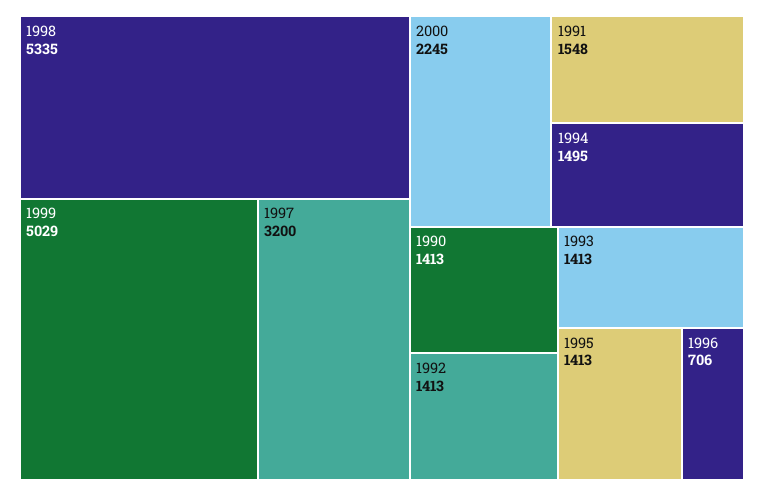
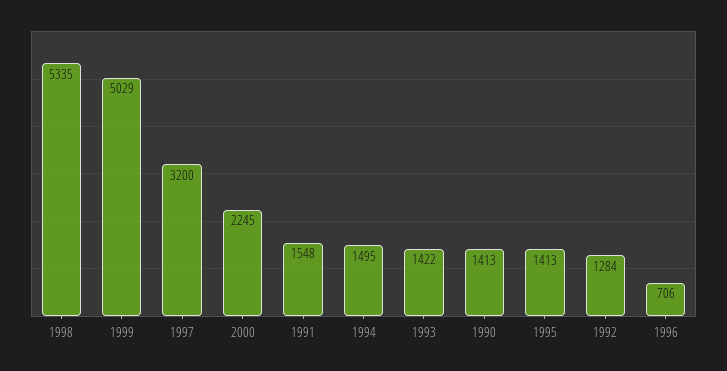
1992: 1413 -> 1284
1993: 1413 -> 1422

